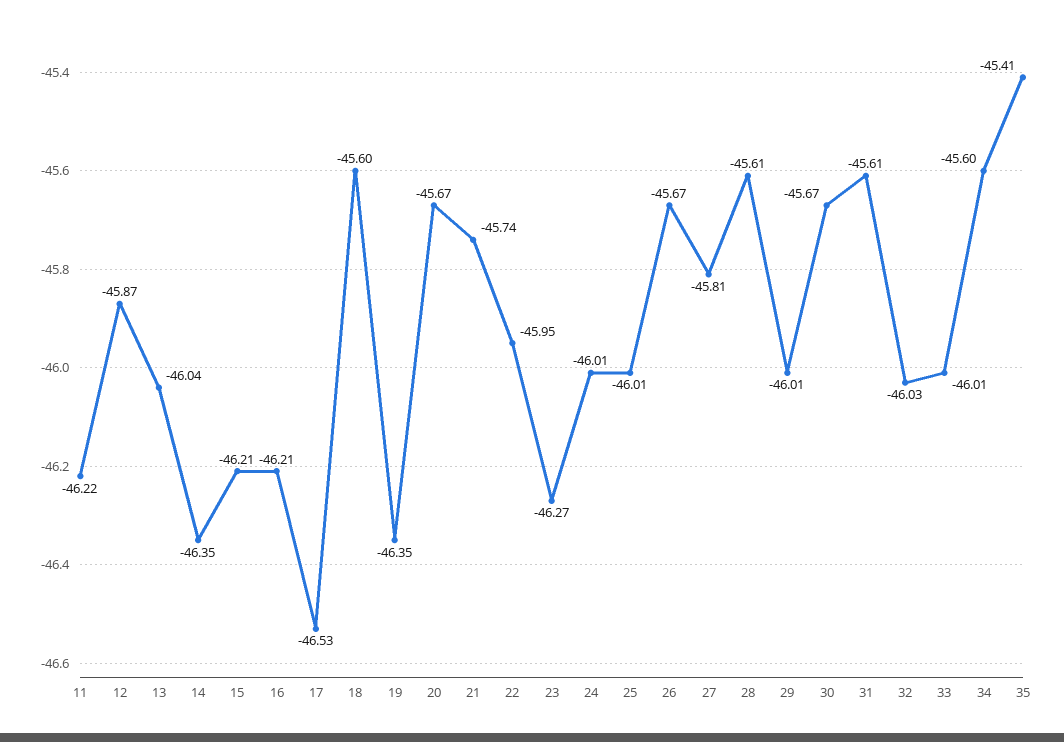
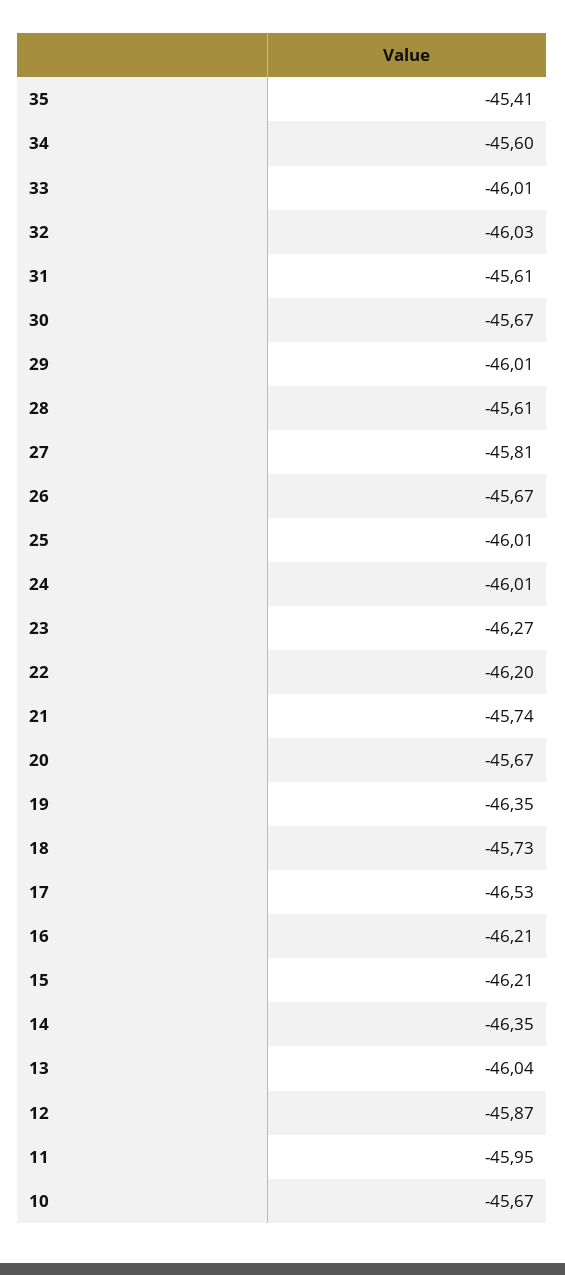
11: -46.22 -> -45.95
18: -45.6 -> -45.73
22: -45.95 -> -46.2
10: none -> -45.67

